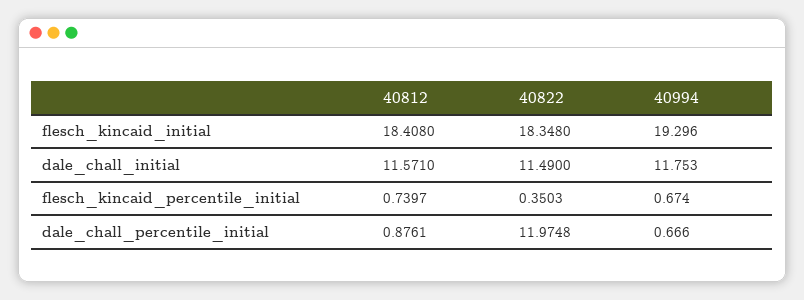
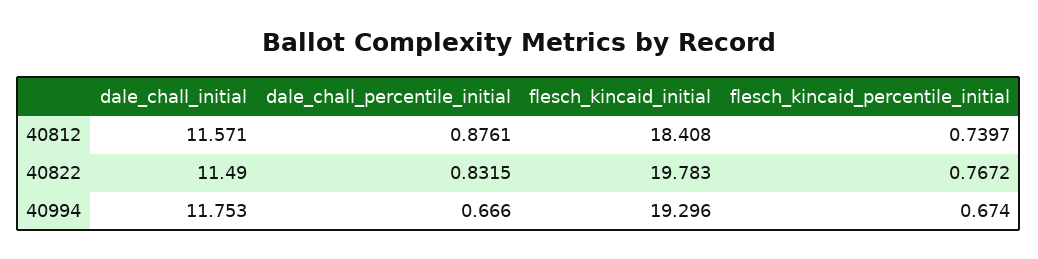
40822, flesch_kincaid_initial: 18.348 -> 19.783
40822, flesch_kincaid_percentile_initial: 0.3503 -> 0.7672
40822, dale_chall_percentile_initial: 11.9748 -> 0.8315

